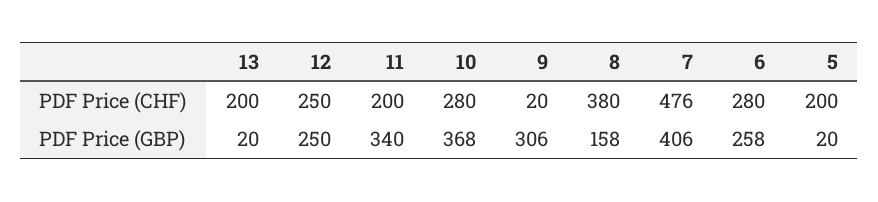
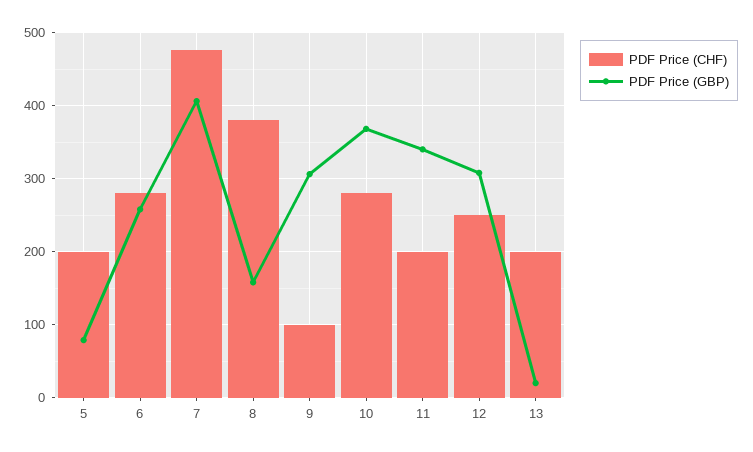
PDF Price (CHF), 9: 20 -> 100
PDF Price (GBP), 12: 250 -> 310
PDF Price (GBP), 5: 20 -> 80

